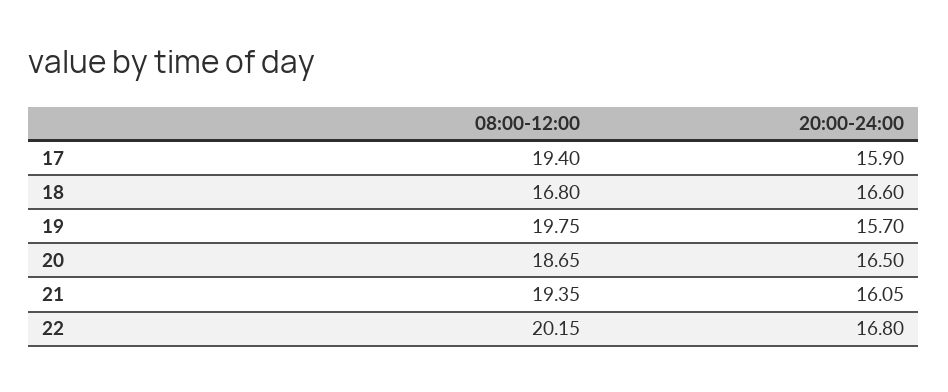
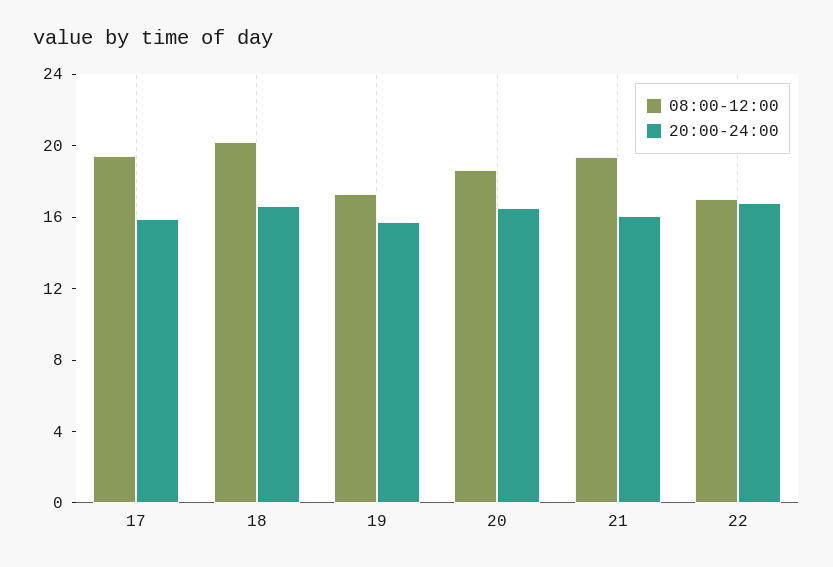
08:00-12:00, 18: 16.8 -> 20
08:00-12:00, 19: 19.75 -> 17
08:00-12:00, 22: 20.15 -> 17

